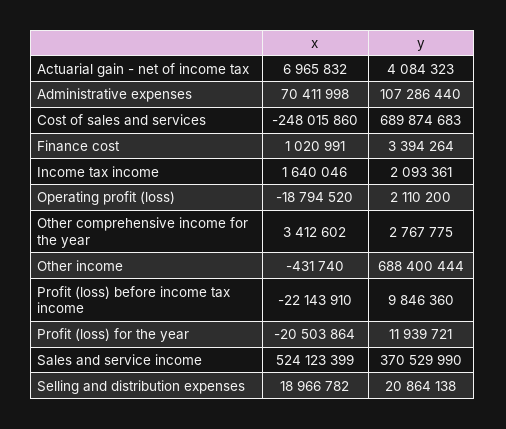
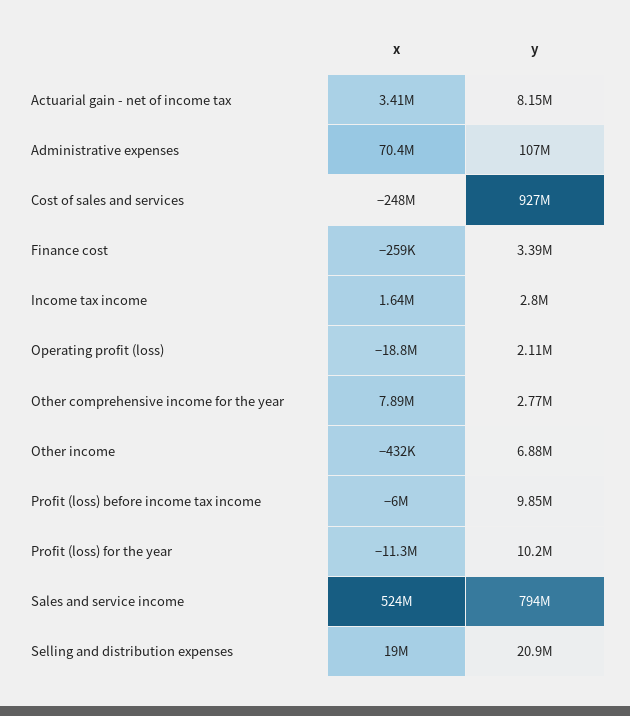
x, Actuarial gain - net of income tax: 6965832 -> 3410000
y, Actuarial gain - net of income tax: 4084323 -> 8150000
y, Cost of sales and services: 689874683 -> 927000000
x, Finance cost: 1020991 -> -259000
y, Income tax income: 2093361 -> 2800000
x, Other comprehensive income for the year: 3412602 -> 7890000
y, Other income: 688400444 -> 6880000
x, Profit (loss) before income tax income: -22143910 -> -6000000
x, Profit (loss) for the year: -20503864 -> -11300000
y, Profit (loss) for the year: 11939721 -> 10200000
y, Sales and service income: 370529990 -> 794000000

